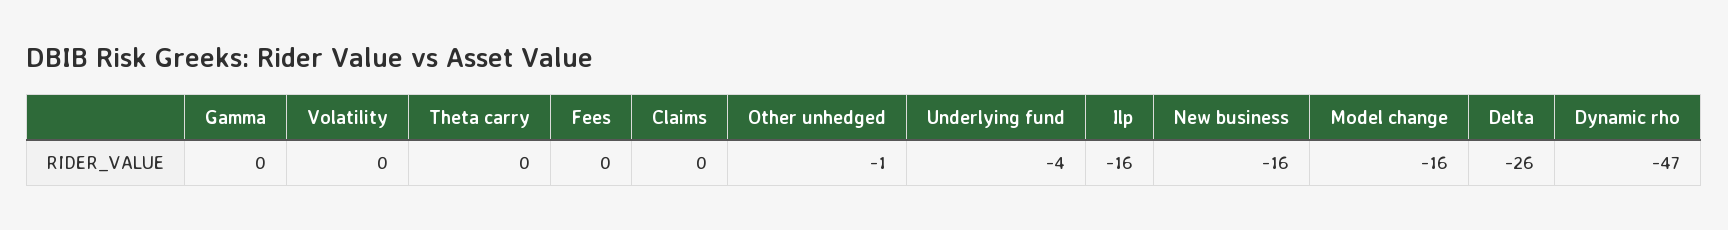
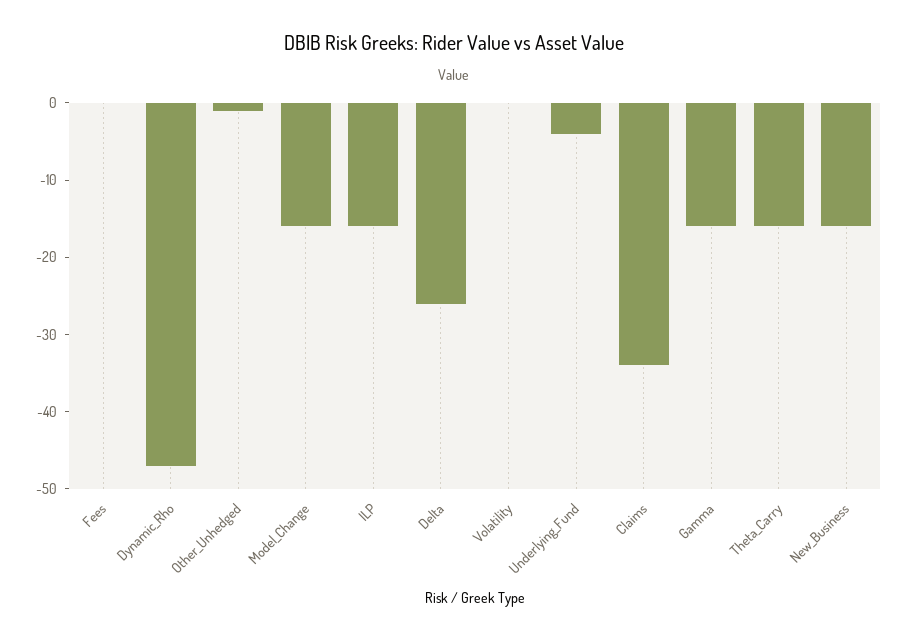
Gamma: 0 -> -15
Theta carry: 0 -> -15
Claims: 0 -> -35

